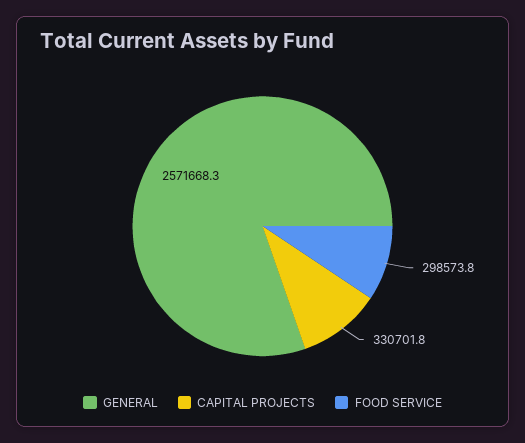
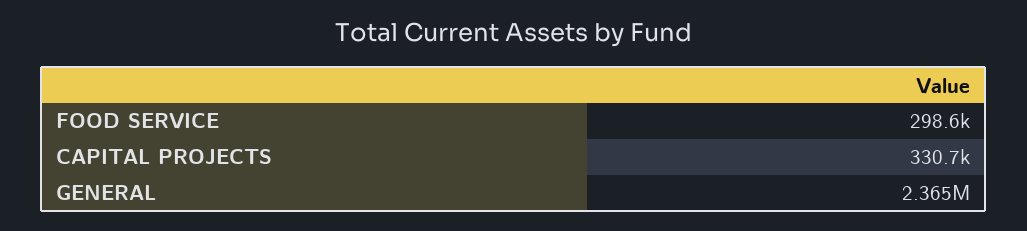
GENERAL: 2571668.3 -> 2365000

